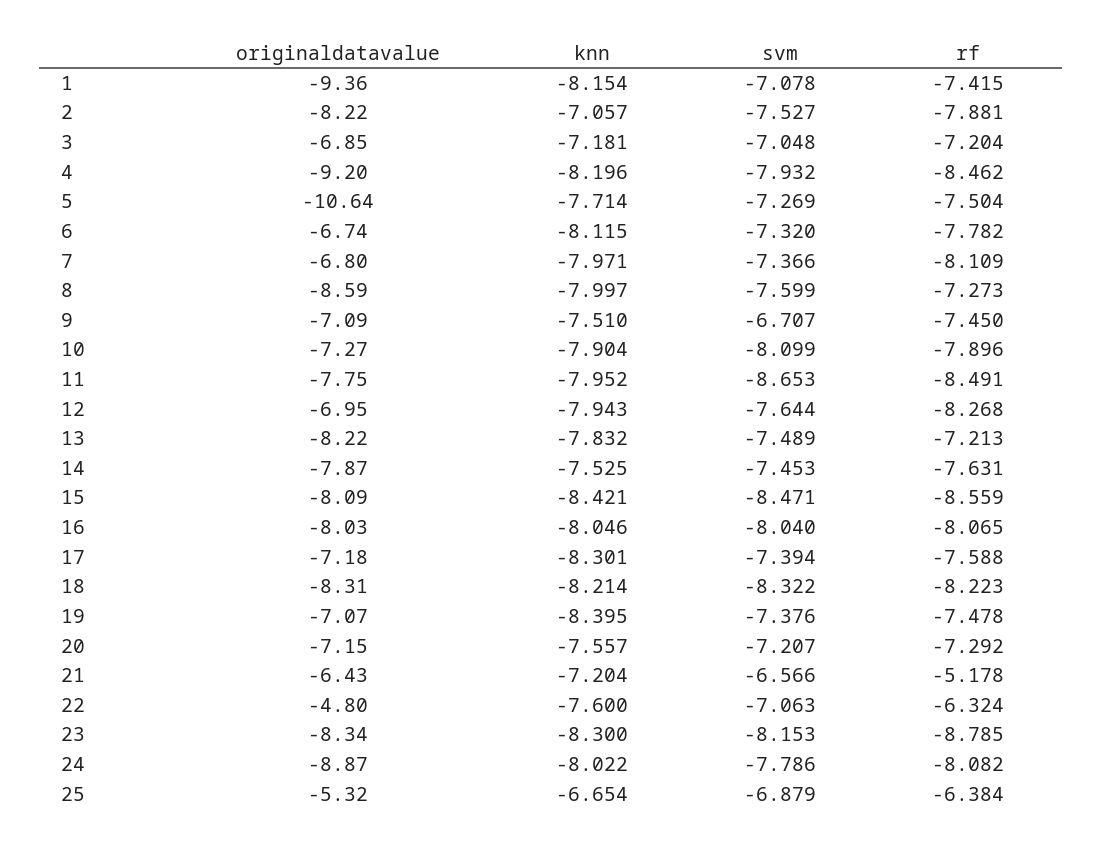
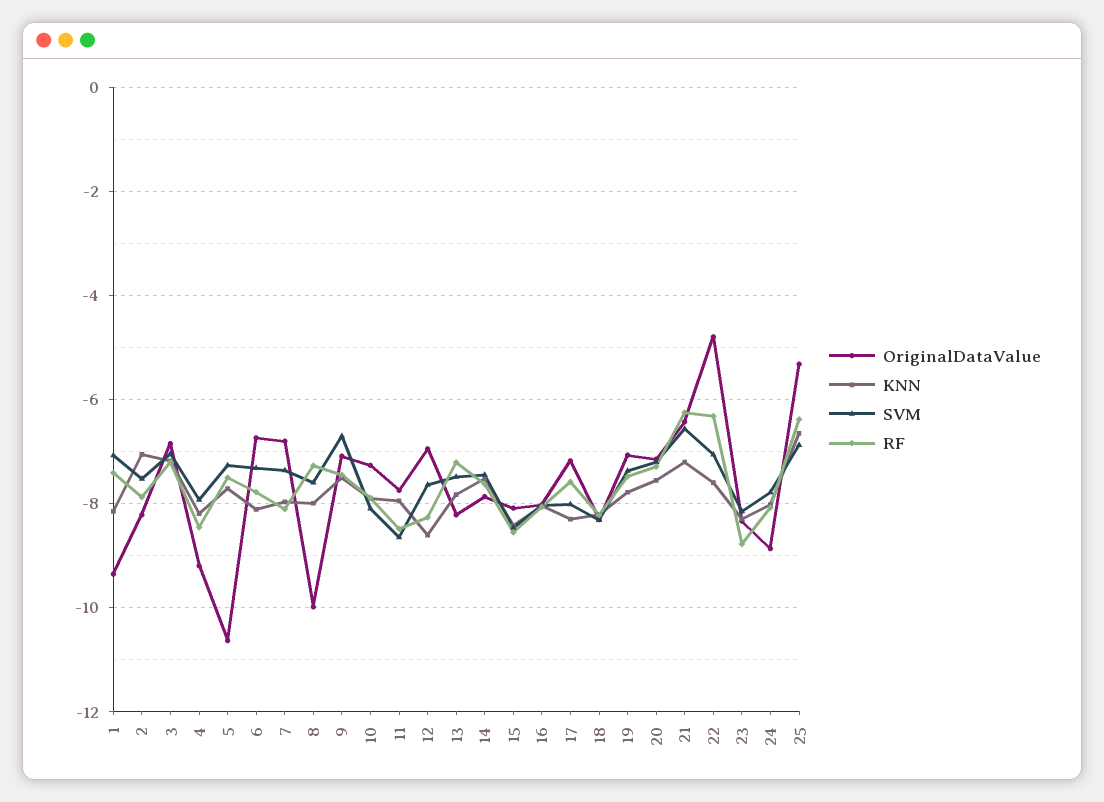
originaldatavalue, 8: -8.59 -> -10
knn, 12: -7.943 -> -8.6
svm, 17: -7.394 -> -8
knn, 19: -8.395 -> -7.8
rf, 21: -5.178 -> -6.2

